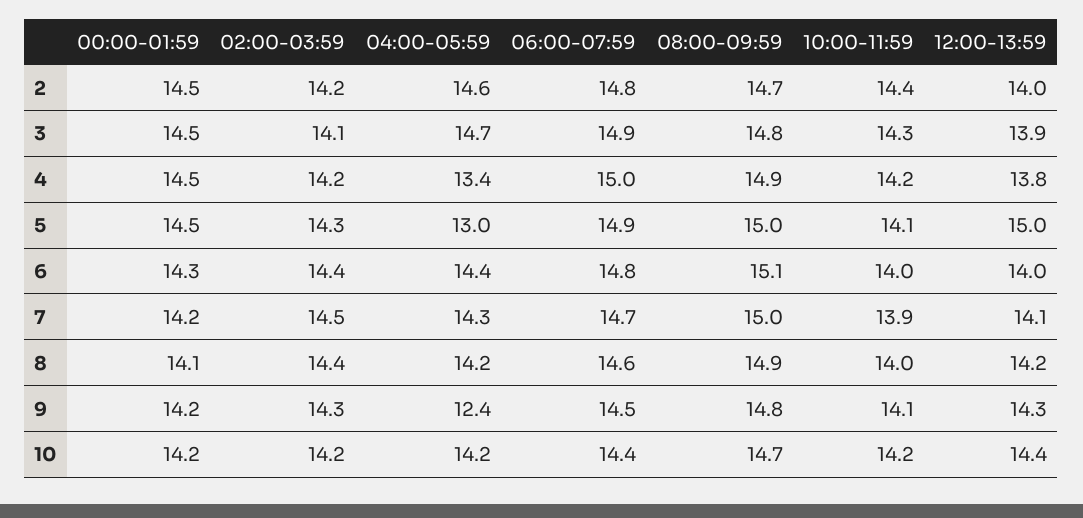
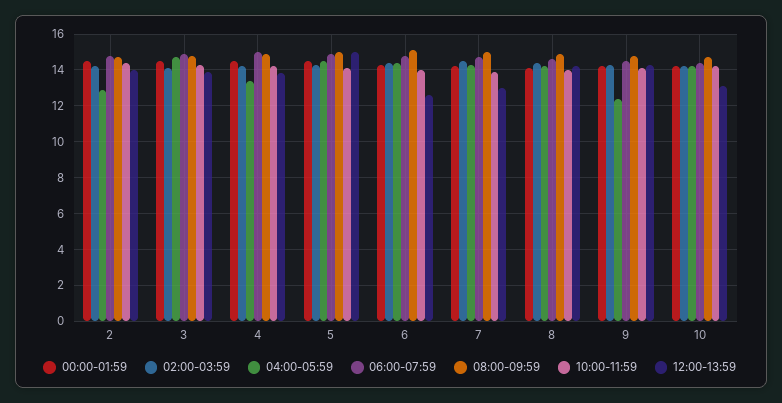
04:00-05:59, 2: 14.6 -> 13
04:00-05:59, 5: 13 -> 14.5
12:00-13:59, 6: 14 -> 12.5
12:00-13:59, 7: 14.1 -> 13
12:00-13:59, 10: 14.4 -> 13

